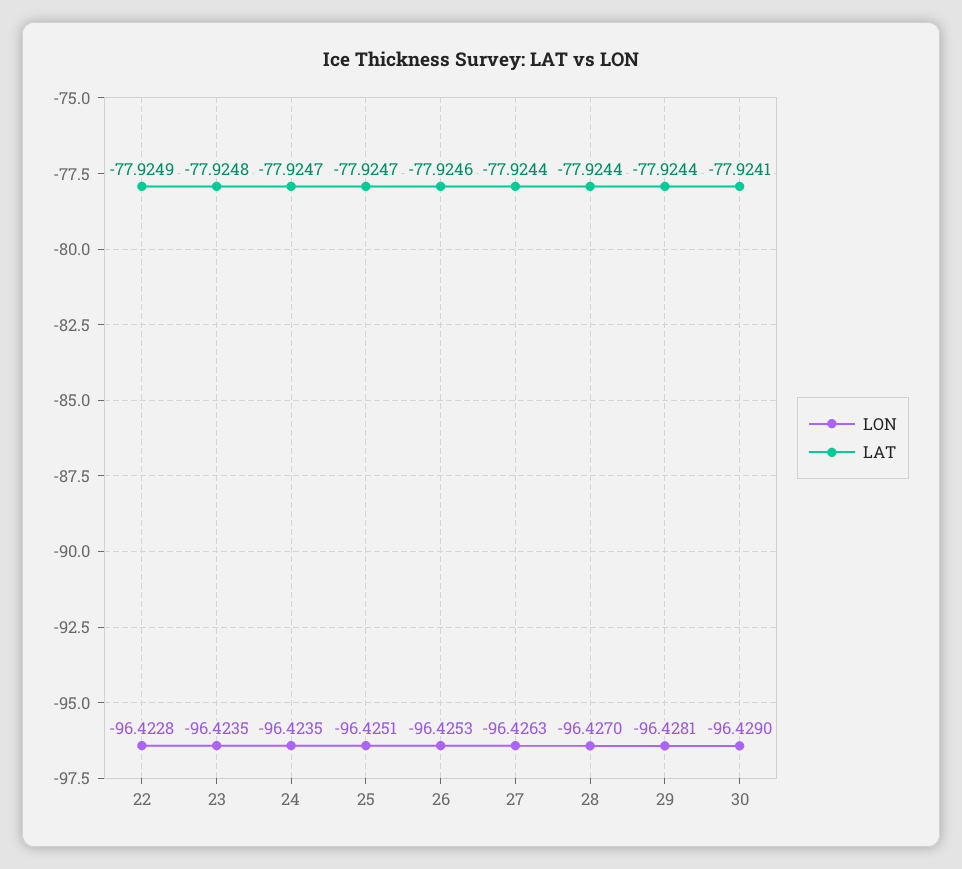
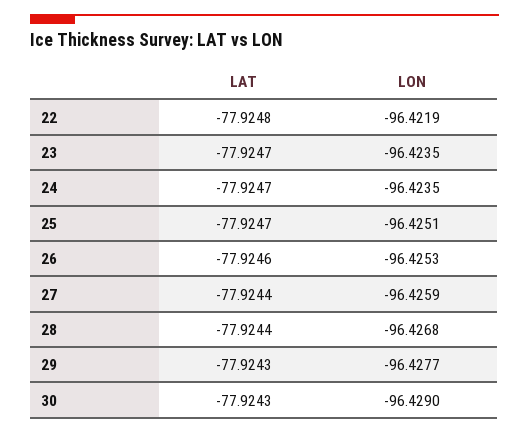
LON, 22: -96.4228 -> -96.4219
LAT, 22: -77.9249 -> -77.9248
LAT, 23: -77.9248 -> -77.9247
LON, 27: -96.4263 -> -96.4259
LON, 28: -96.427 -> -96.4268
LON, 29: -96.4281 -> -96.4277
LAT, 29: -77.9244 -> -77.9243
LAT, 30: -77.9241 -> -77.9243

